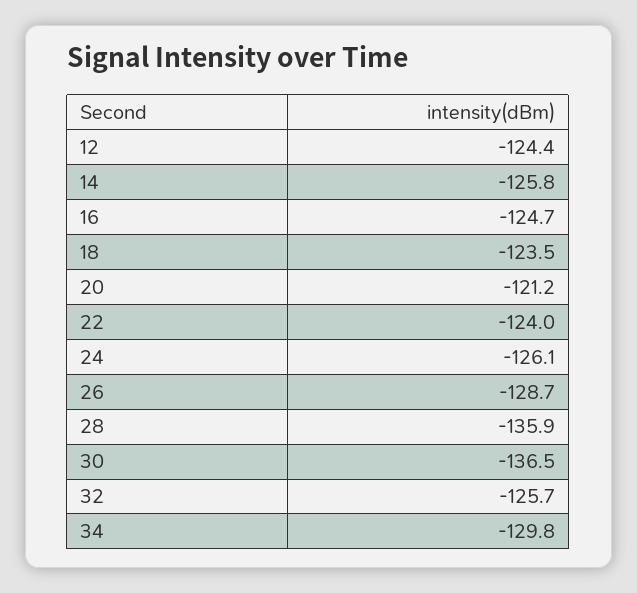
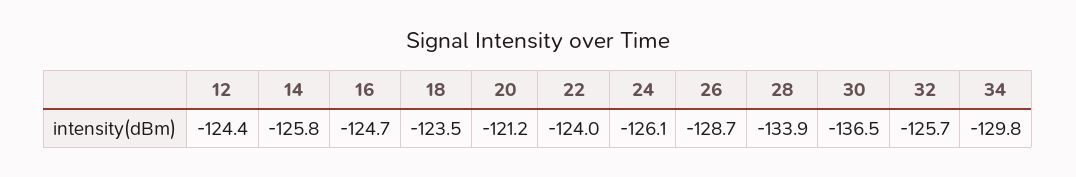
28: -135.9 -> -133.9

